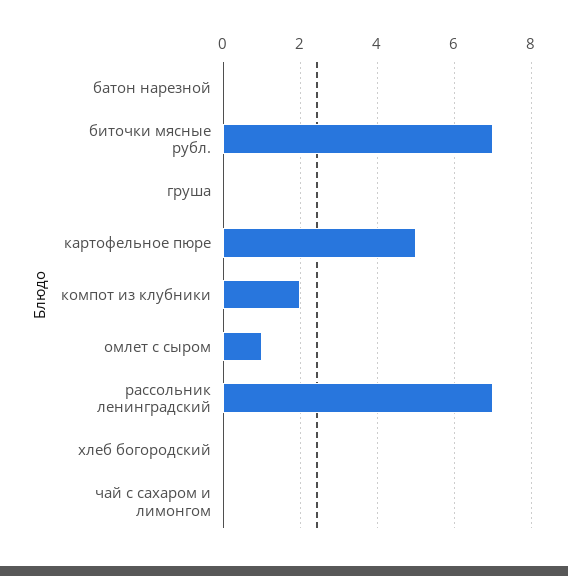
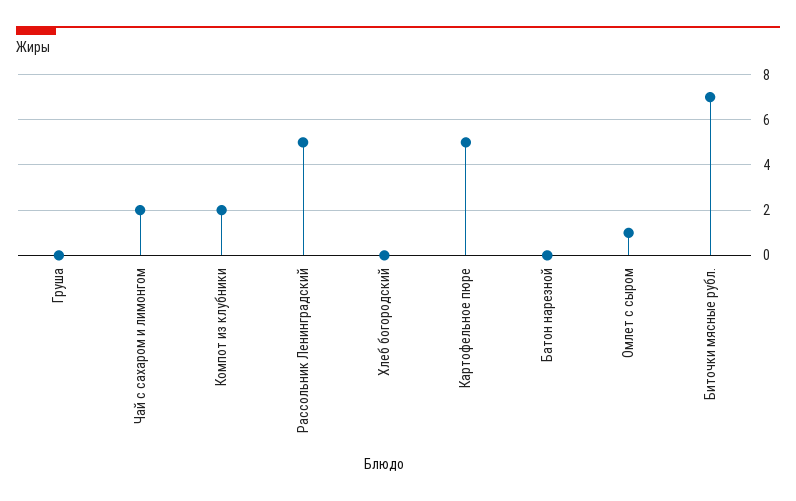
рассольник ленинградский: 7 -> 5
чай с сахаром и лимонгом: 0 -> 2

